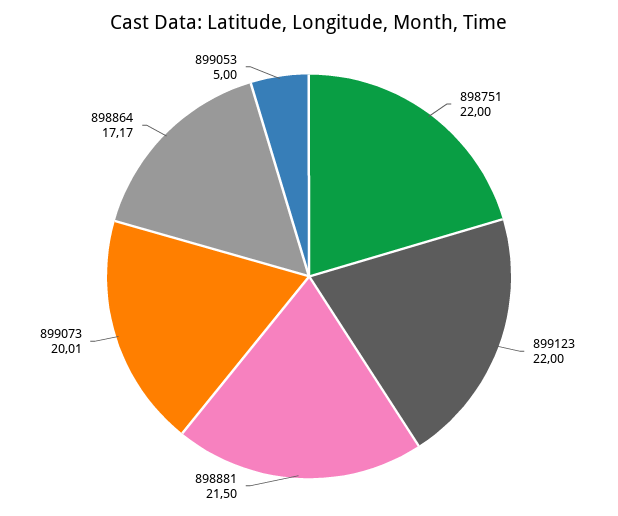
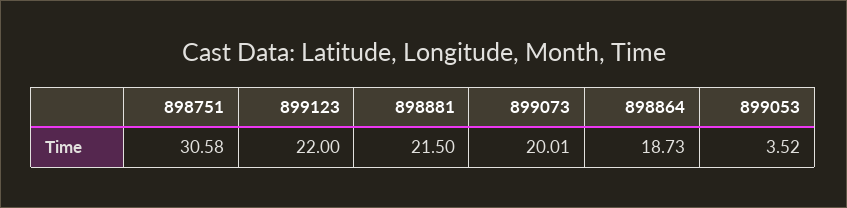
898751: 22 -> 30.58
898864: 17.17 -> 18.73
899053: 5 -> 3.52

